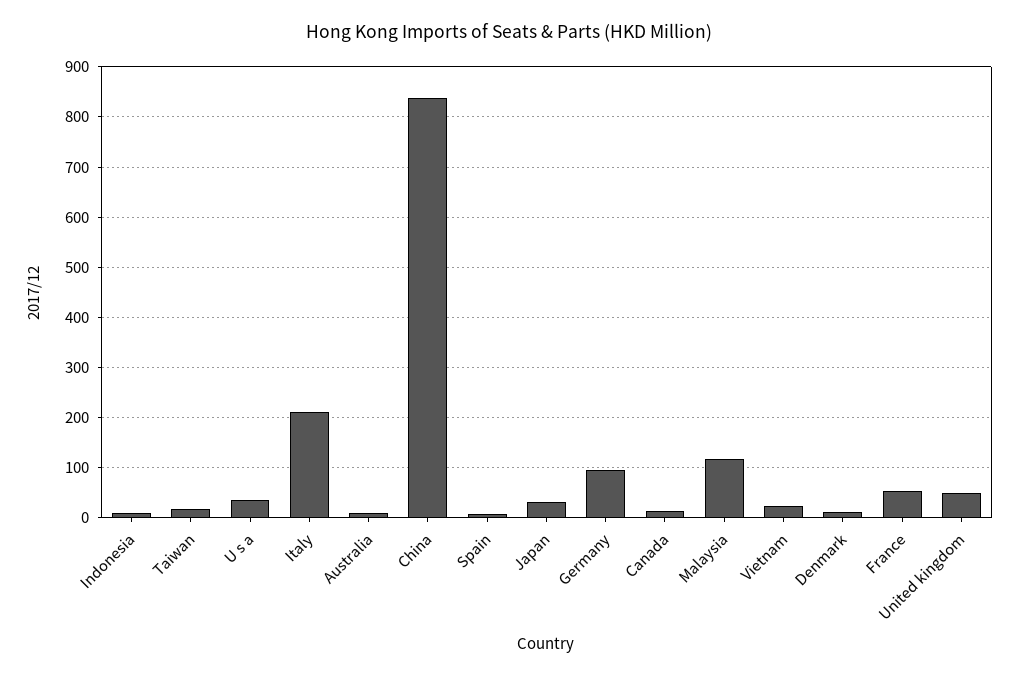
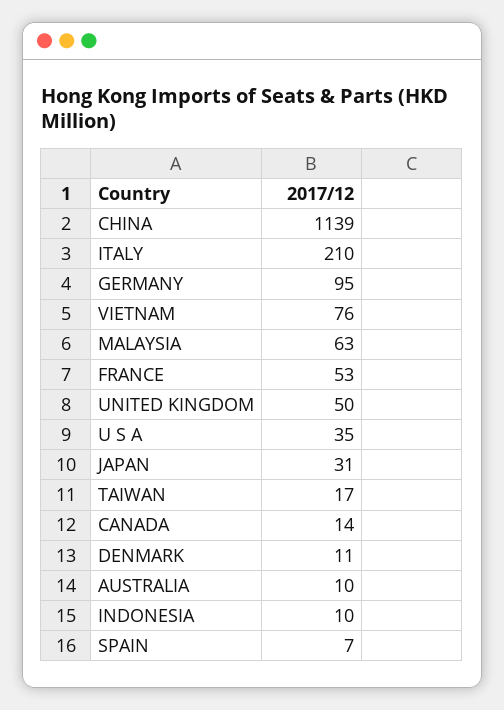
China: 840 -> 1139
Malaysia: 120 -> 63
Vietnam: 20 -> 76

